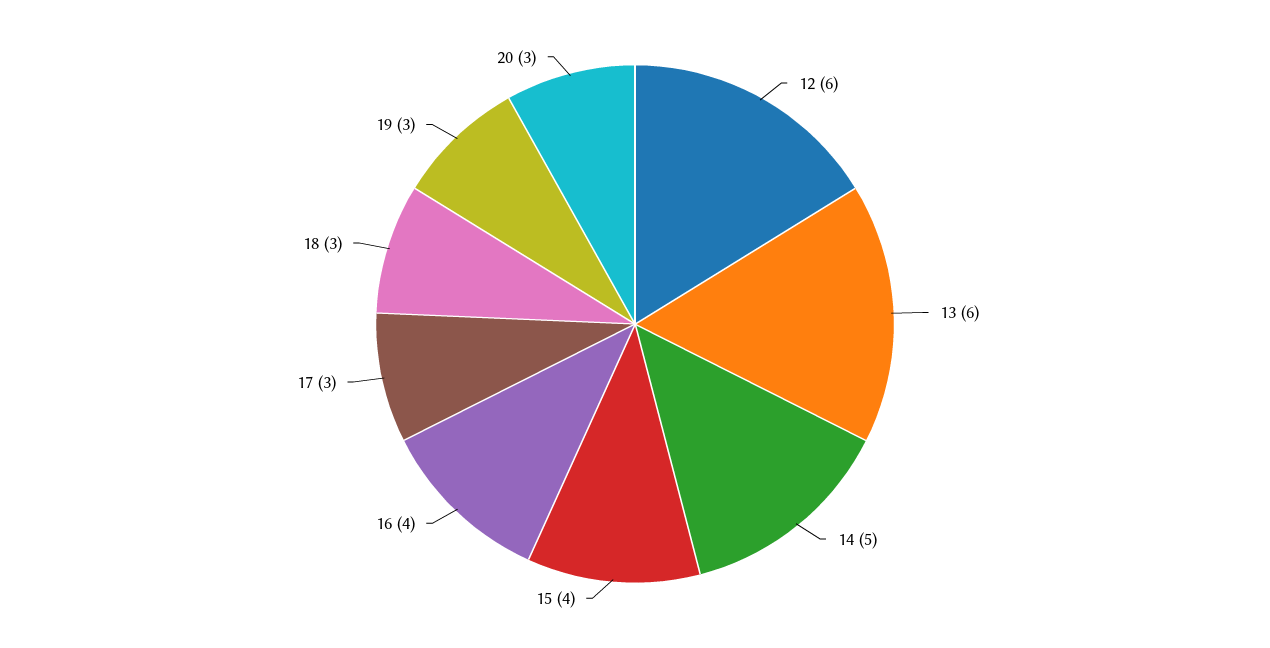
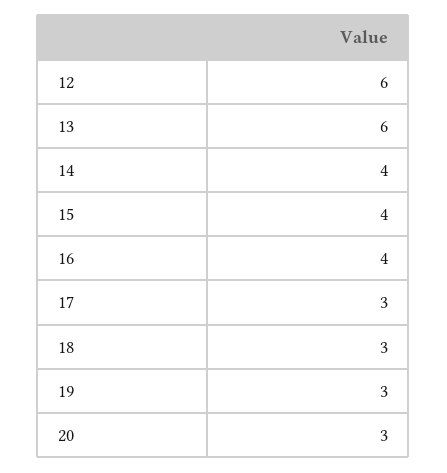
14: 5 -> 4

